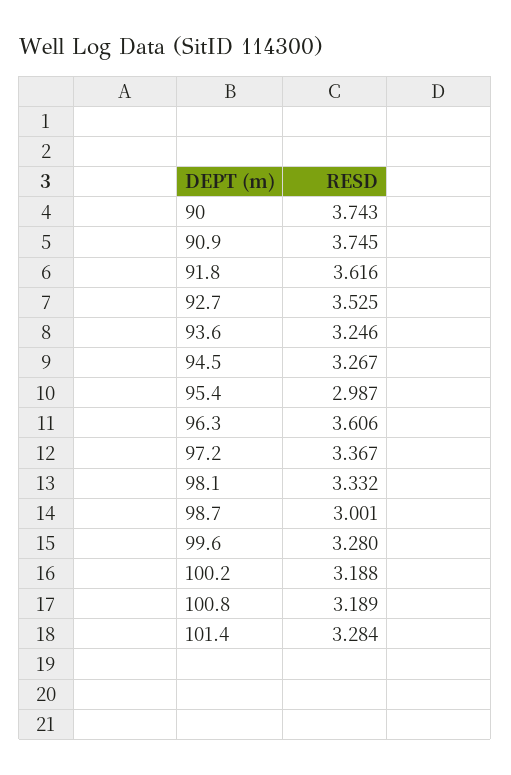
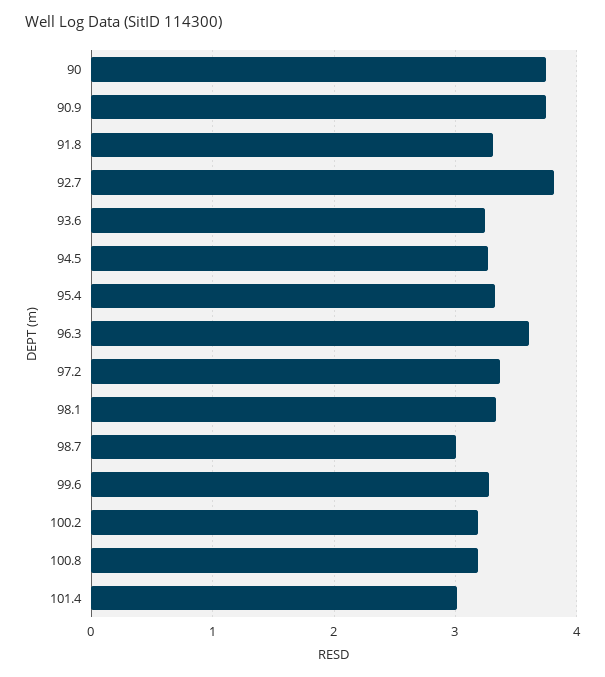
91.8: 3.616 -> 3.3
92.7: 3.525 -> 3.8
95.4: 2.987 -> 3.3
101.4: 3.284 -> 3

